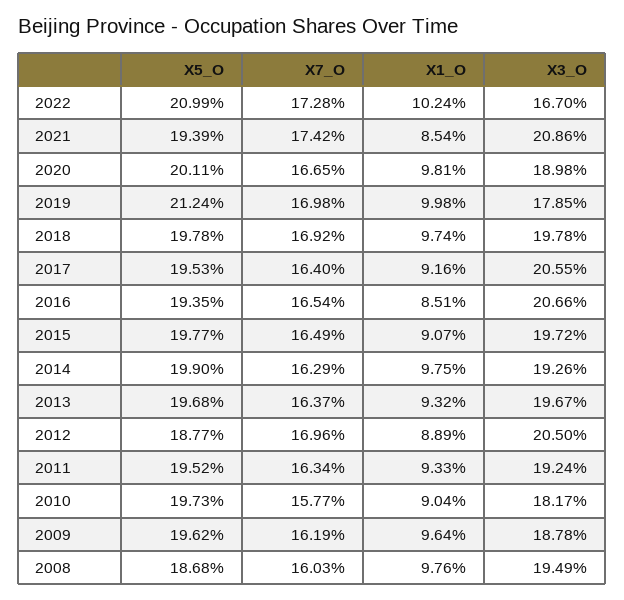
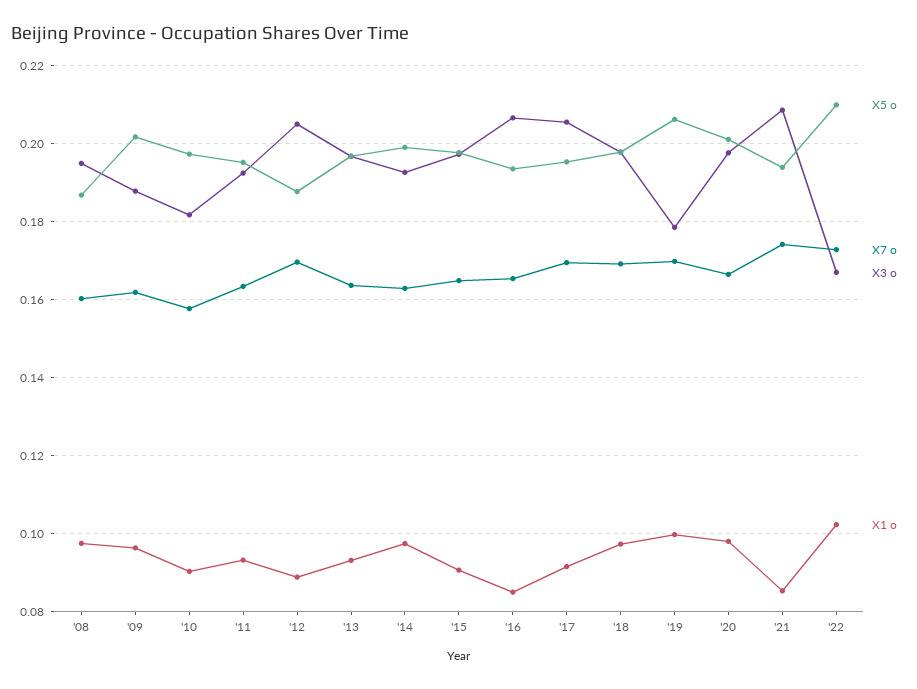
X3_O, 2020: 0.1898 -> 0.198
X5_O, 2019: 0.2124 -> 0.206
X7_O, 2017: 0.164 -> 0.17
X5_O, 2009: 0.1962 -> 0.202

